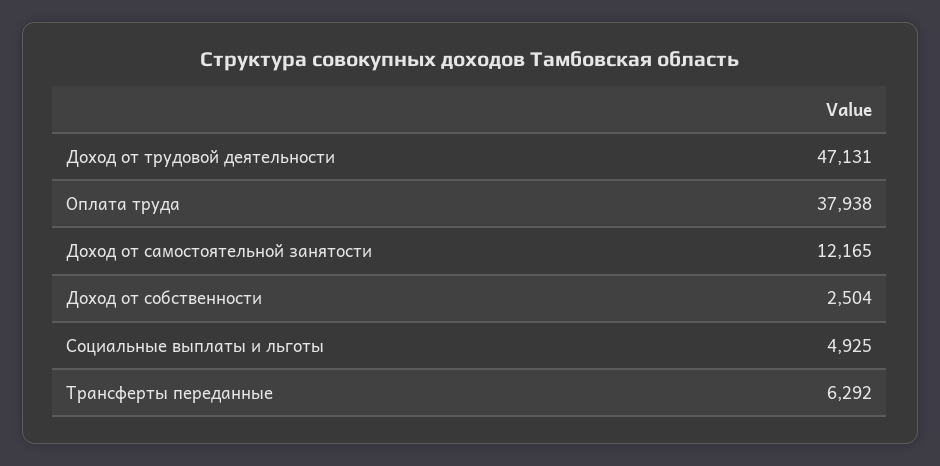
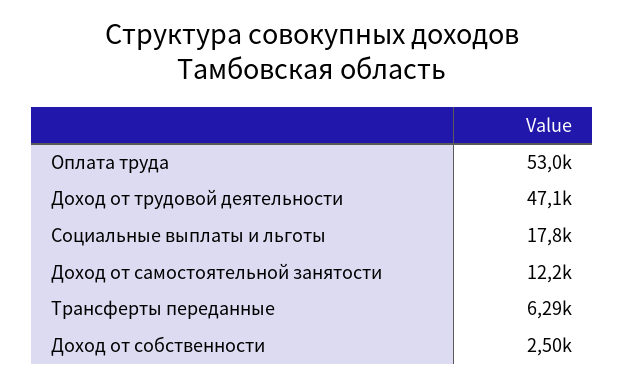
Оплата труда: 37938 -> 53000
Социальные выплаты и льготы: 4925 -> 17800

